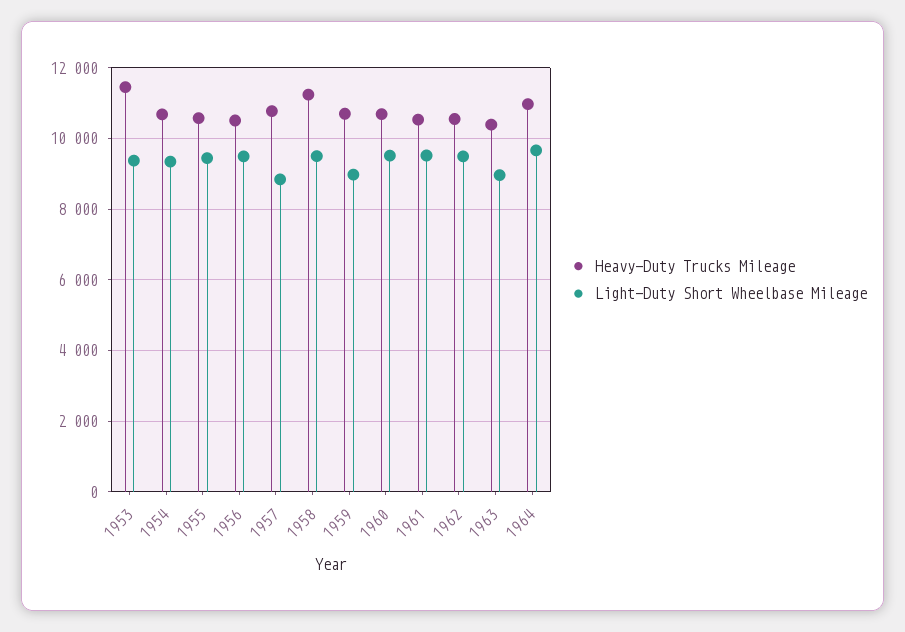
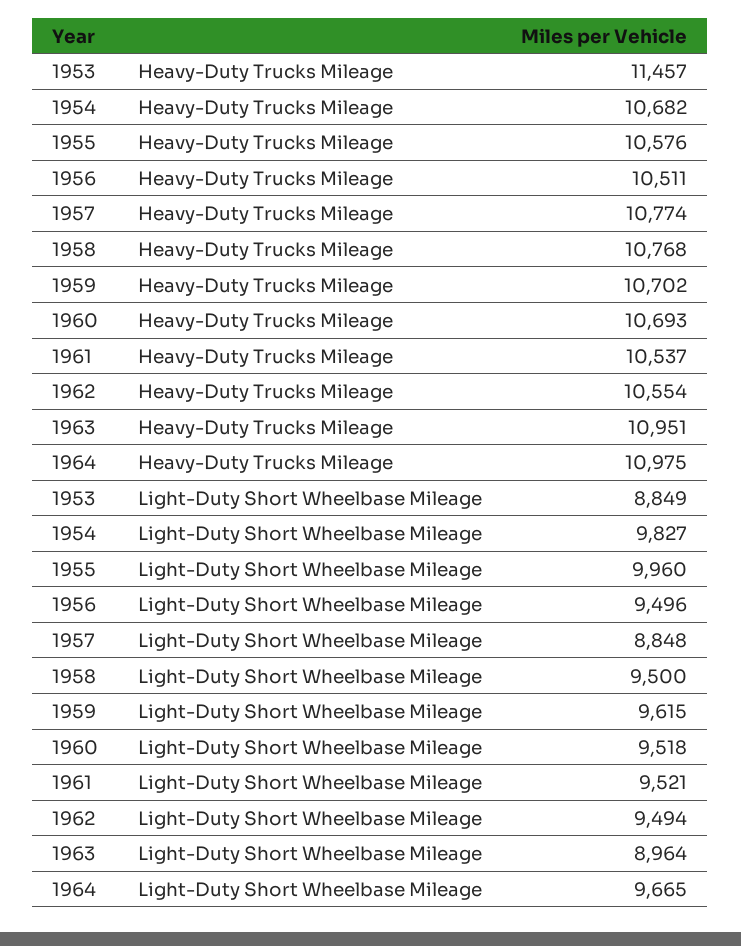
Light-Duty Short Wheelbase Mileage, 1953: 9400 -> 8849
Light-Duty Short Wheelbase Mileage, 1954: 9400 -> 9827
Light-Duty Short Wheelbase Mileage, 1955: 9400 -> 9960
Heavy-Duty Trucks Mileage, 1958: 11200 -> 10768
Light-Duty Short Wheelbase Mileage, 1959: 9000 -> 9615
Heavy-Duty Trucks Mileage, 1963: 10400 -> 10951

